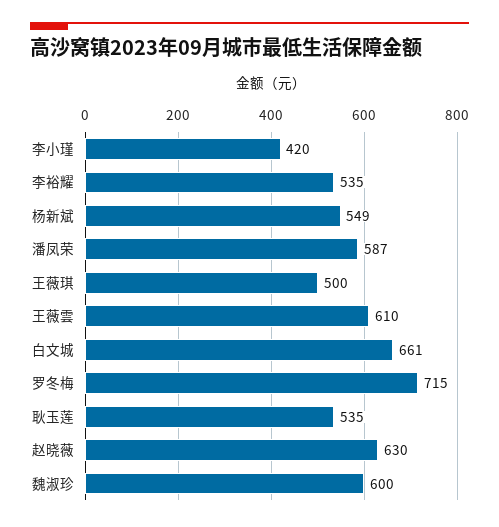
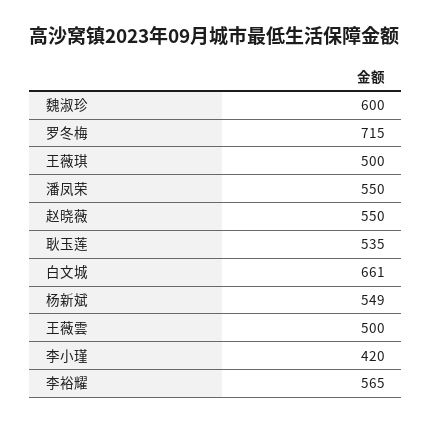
李裕耀: 535 -> 565
潘凤荣: 587 -> 550
王薇雲: 610 -> 500
赵晓薇: 630 -> 550

